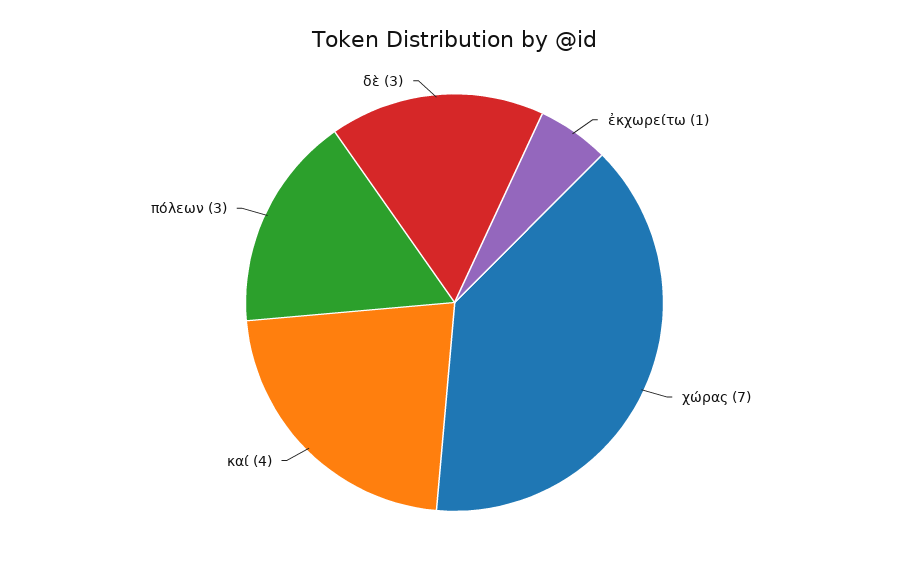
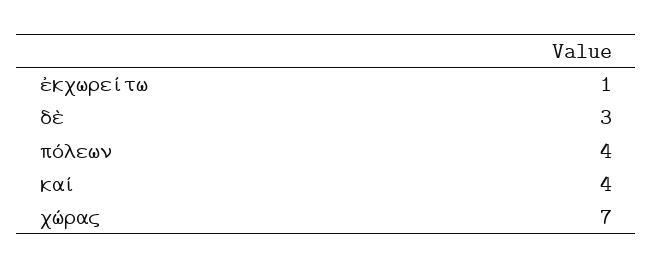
πόλεων: 3 -> 4

